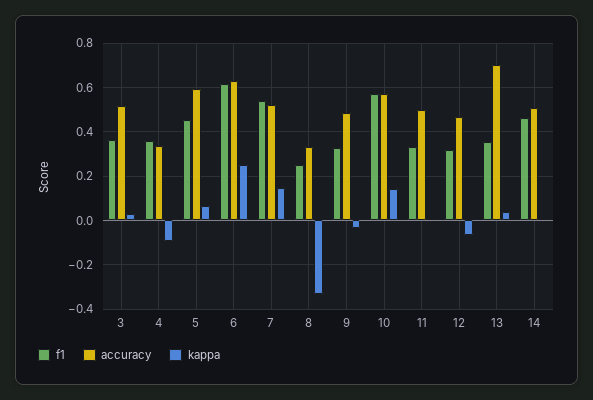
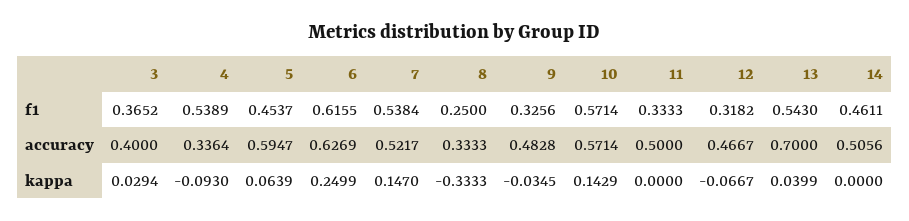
accuracy, 3: 0.5 -> 0.4
f1, 4: 0.35 -> 0.5389
f1, 13: 0.35 -> 0.543

